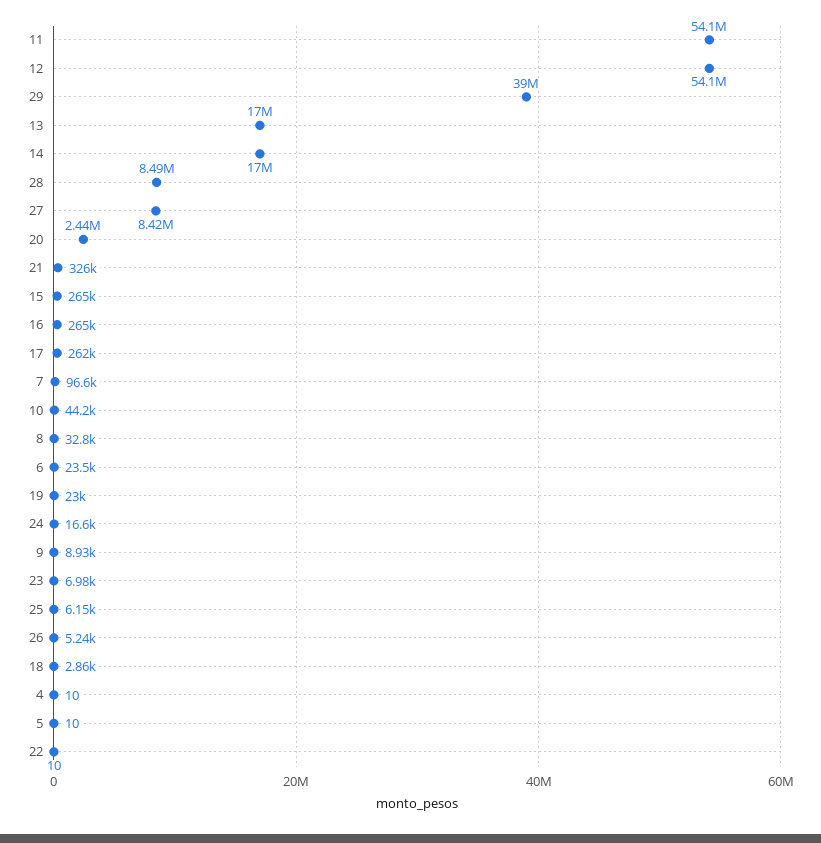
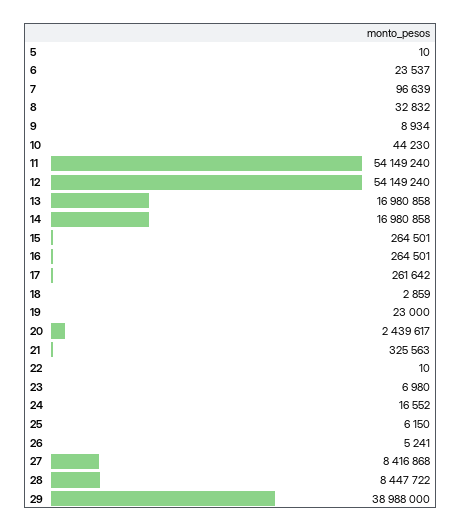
28: 8490000 -> 8447722
4: 10 -> none

